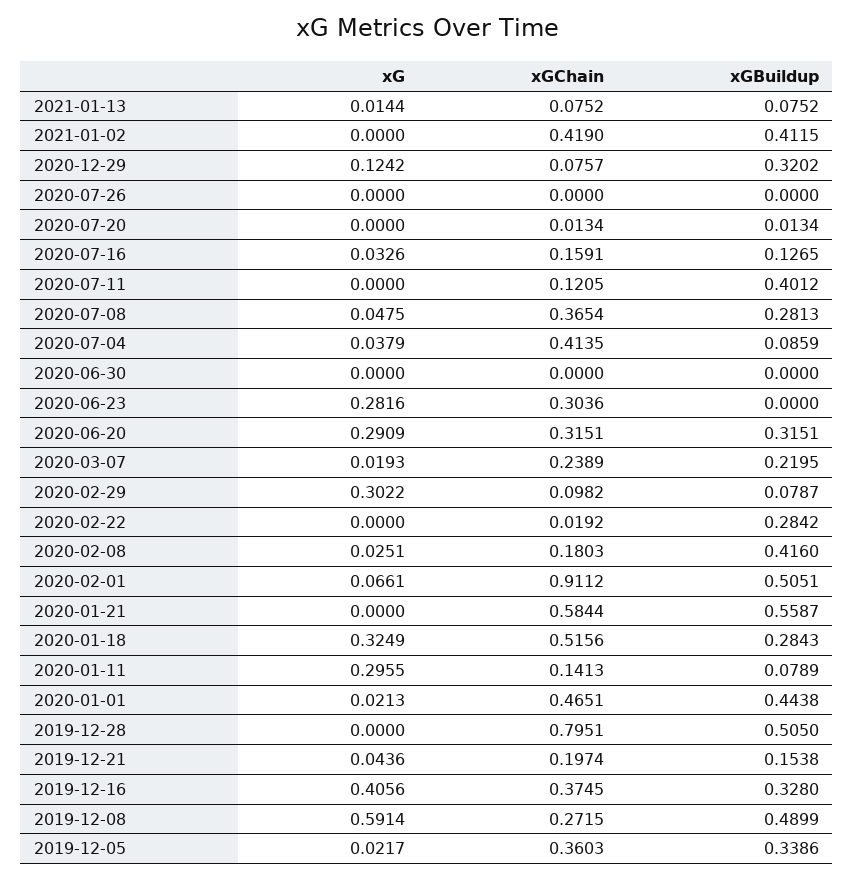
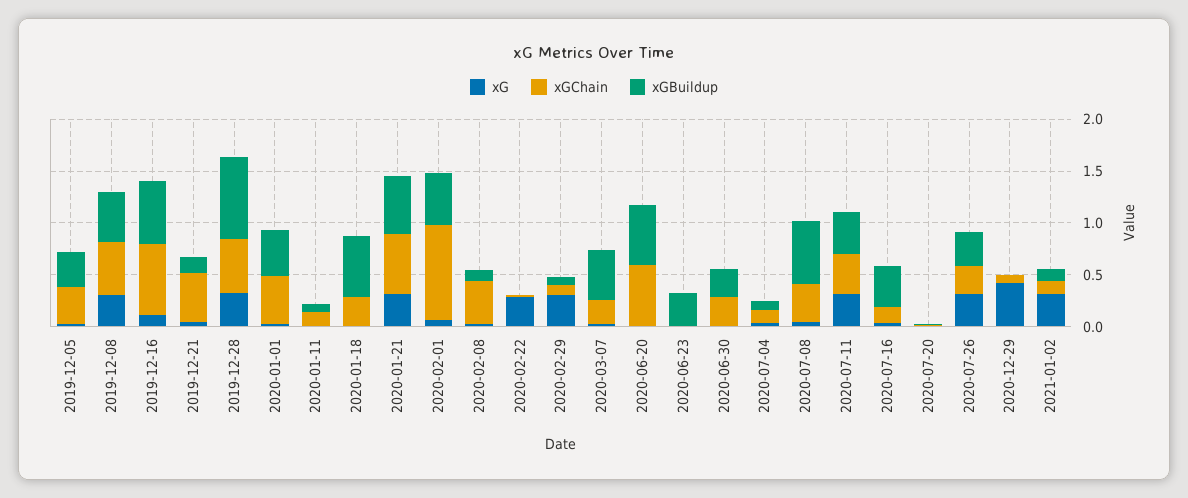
xG, 2021-01-13: 0.0144 -> none
xGChain, 2021-01-13: 0.0752 -> none
xGBuildup, 2021-01-13: 0.0752 -> none
xG, 2021-01-02: 0 -> 0.3
xGChain, 2021-01-02: 0.419 -> 0.1
xGBuildup, 2021-01-02: 0.4115 -> 0.1
xG, 2020-12-29: 0.1242 -> 0.4
xGBuildup, 2020-12-29: 0.3202 -> 0
xG, 2020-07-26: 0 -> 0.3
xGChain, 2020-07-26: 0 -> 0.3
xGBuildup, 2020-07-26: 0 -> 0.3
xGBuildup, 2020-07-16: 0.1265 -> 0.4
xG, 2020-07-11: 0 -> 0.3
xGChain, 2020-07-11: 0.1205 -> 0.4
xGBuildup, 2020-07-08: 0.2813 -> 0.6
xGChain, 2020-07-04: 0.4135 -> 0.1
xGChain, 2020-06-30: 0 -> 0.3
xGBuildup, 2020-06-30: 0 -> 0.3
xG, 2020-06-23: 0.2816 -> 0
xGChain, 2020-06-23: 0.3036 -> 0
xGBuildup, 2020-06-23: 0 -> 0.3
xG, 2020-06-20: 0.2909 -> 0
xGChain, 2020-06-20: 0.3151 -> 0.6
xGBuildup, 2020-06-20: 0.3151 -> 0.6
xGBuildup, 2020-03-07: 0.2195 -> 0.5
xG, 2020-02-22: 0 -> 0.3
xGBuildup, 2020-02-22: 0.2842 -> 0
xGChain, 2020-02-08: 0.1803 -> 0.4
xGBuildup, 2020-02-08: 0.416 -> 0.1
xG, 2020-01-21: 0 -> 0.3
xG, 2020-01-18: 0.3249 -> 0
xGChain, 2020-01-18: 0.5156 -> 0.3
xGBuildup, 2020-01-18: 0.2843 -> 0.6
xG, 2020-01-11: 0.2955 -> 0
xG, 2019-12-28: 0 -> 0.3
xGChain, 2019-12-28: 0.7951 -> 0.5
xGBuildup, 2019-12-28: 0.505 -> 0.8
xGChain, 2019-12-21: 0.1974 -> 0.5
xG, 2019-12-16: 0.4056 -> 0.1
xGChain, 2019-12-16: 0.3745 -> 0.7
xGBuildup, 2019-12-16: 0.328 -> 0.6
xG, 2019-12-08: 0.5914 -> 0.3
xGChain, 2019-12-08: 0.2715 -> 0.5

